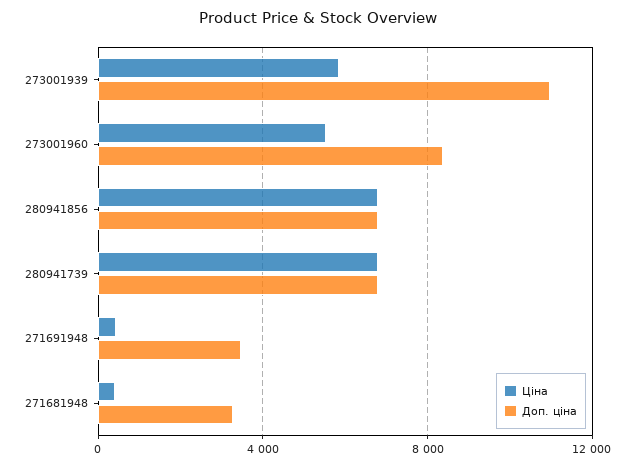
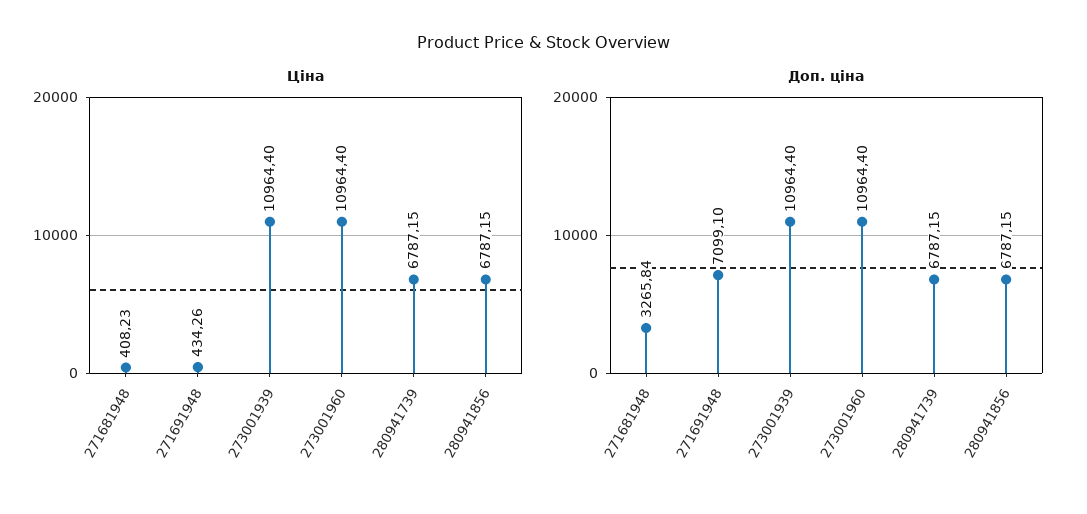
Ціна, 273001939: 6000 -> 10964.4
Ціна, 273001960: 5500 -> 10964.4
Доп. ціна, 273001960: 8500 -> 10964.4
Доп. ціна, 271691948: 3500 -> 7099.1

